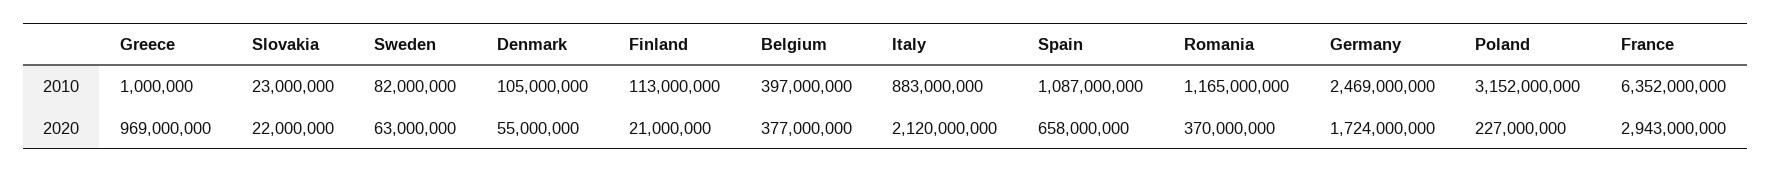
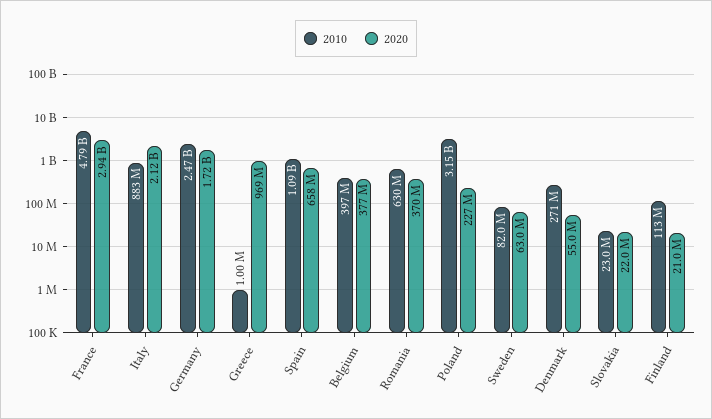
2010, Denmark: 105000000 -> 271000000
2010, Romania: 1165000000 -> 630000000
2010, France: 6352000000 -> 4790000000

